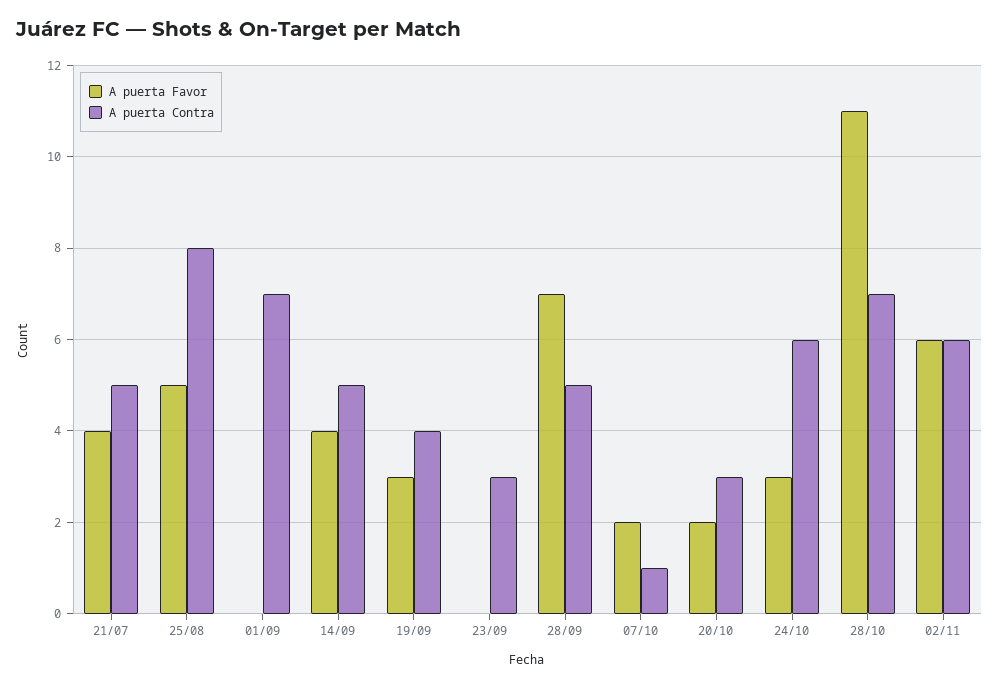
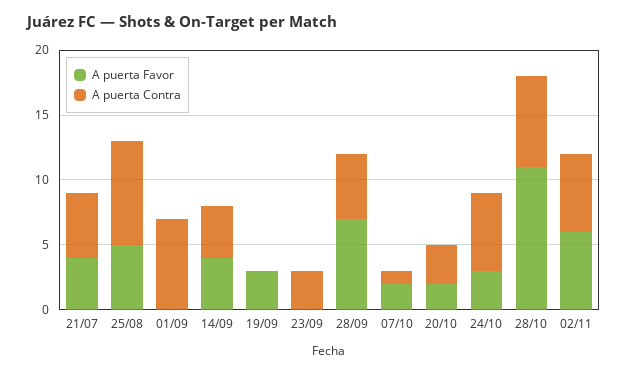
A puerta Contra, 14/09: 5 -> 4
A puerta Contra, 19/09: 4 -> 0

